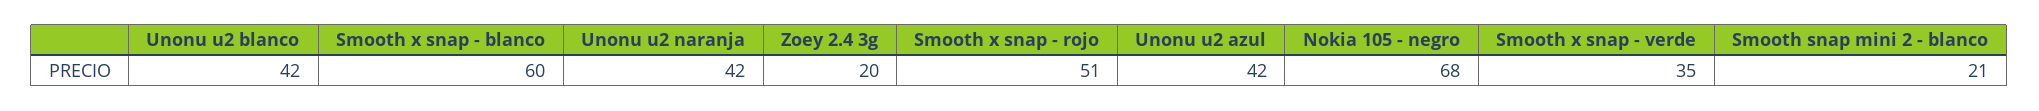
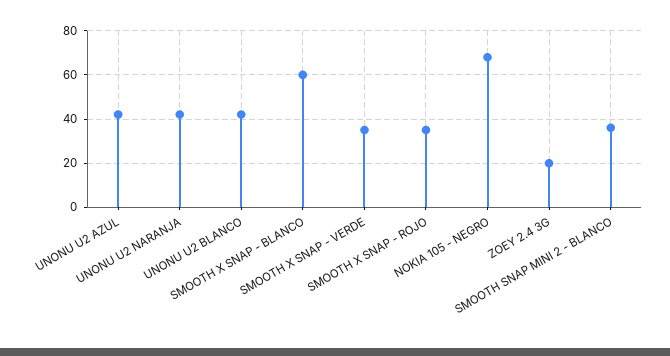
Smooth x snap - rojo: 51 -> 35
Smooth snap mini 2 - blanco: 21 -> 35

